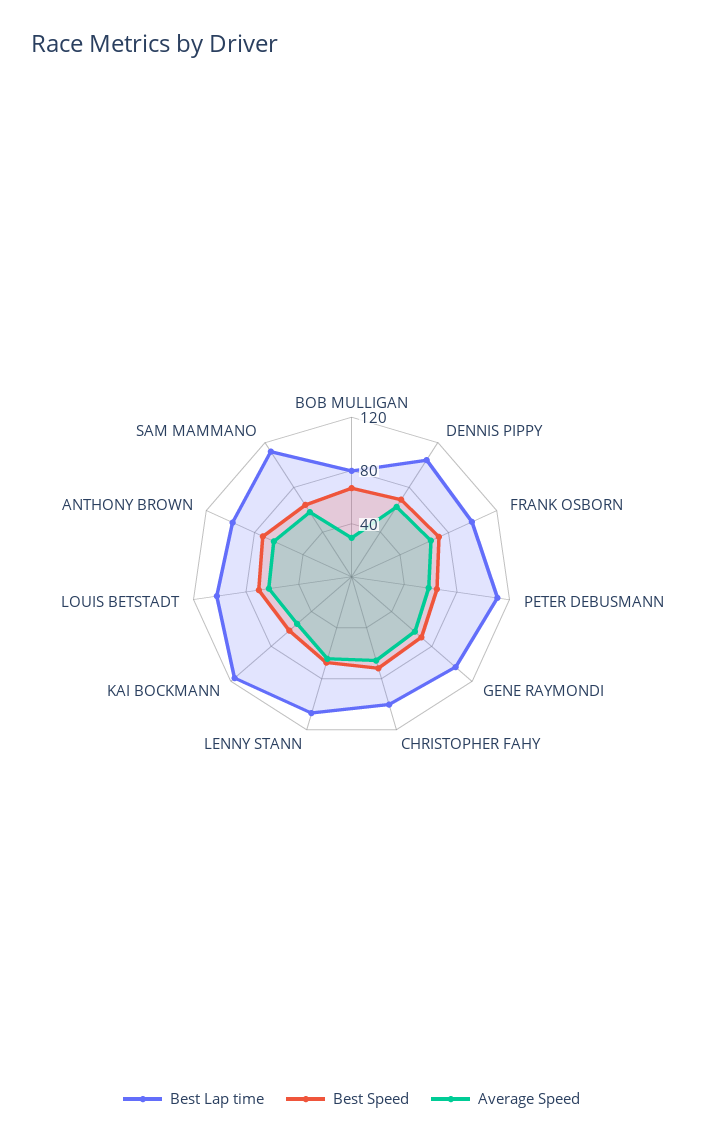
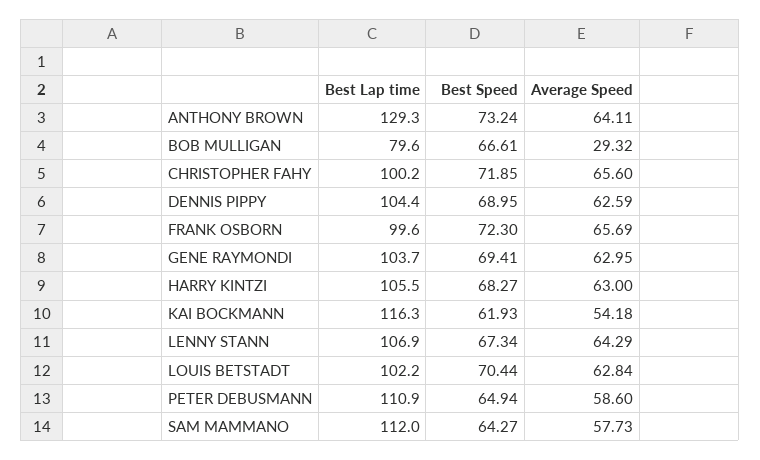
Best Lap time, ANTHONY BROWN: 100 -> 129.3
Best Lap time, HARRY KINTZI: none -> 105.5
Best Speed, HARRY KINTZI: none -> 68.27
Average Speed, HARRY KINTZI: none -> 63

